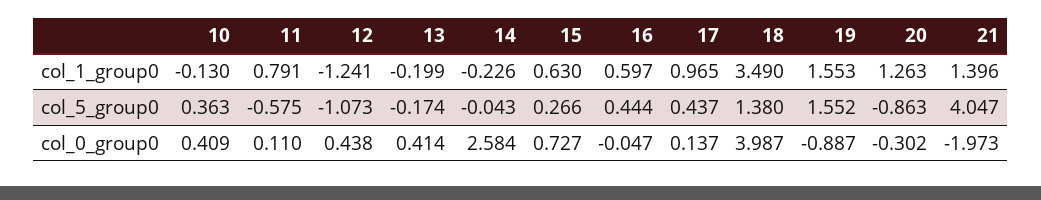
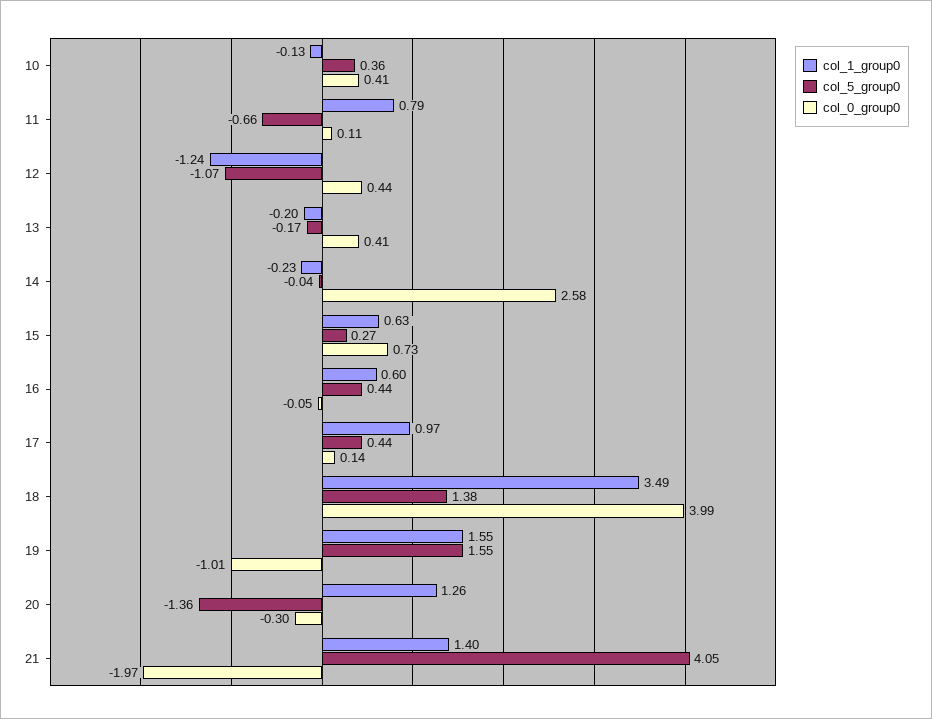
col_5_group0, 11: -0.575 -> -0.66
col_5_group0, 20: -0.863 -> -1.36
col_0_group0, 19: -0.887 -> -1.01

